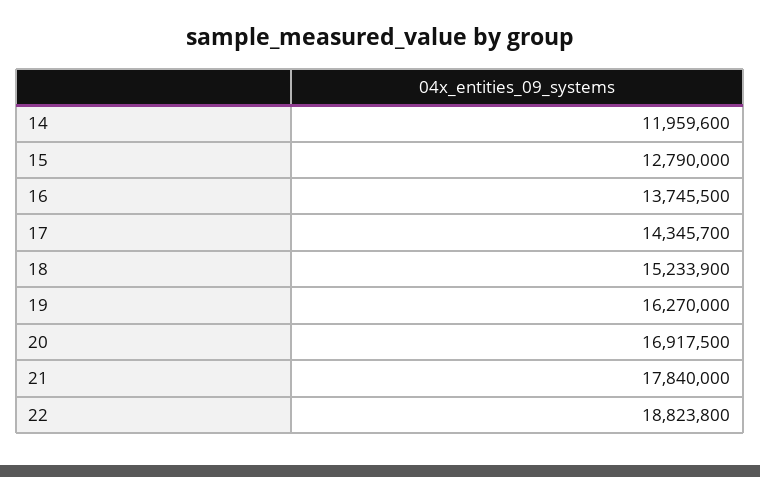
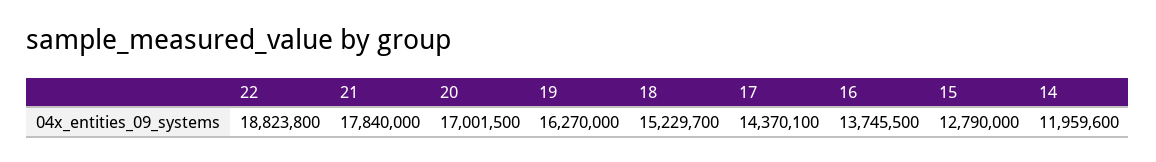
17: 14345700 -> 14370100
18: 15233900 -> 15229700
20: 16917500 -> 17001500

